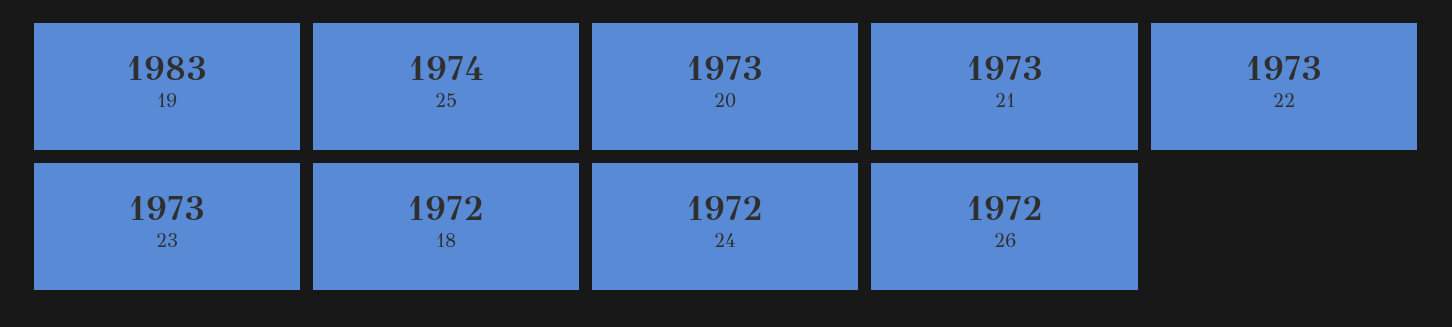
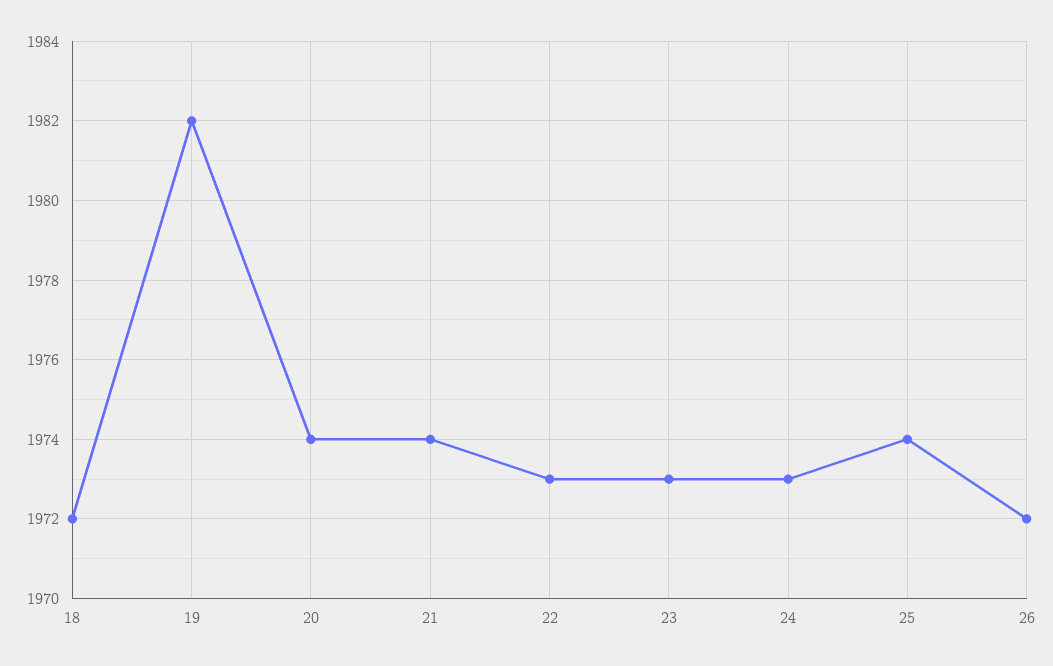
19: 1983 -> 1982
20: 1973 -> 1974
21: 1973 -> 1974
24: 1972 -> 1973

